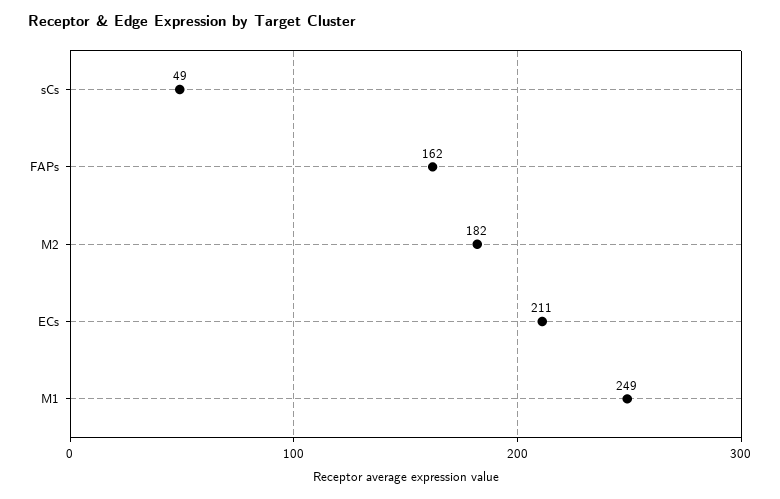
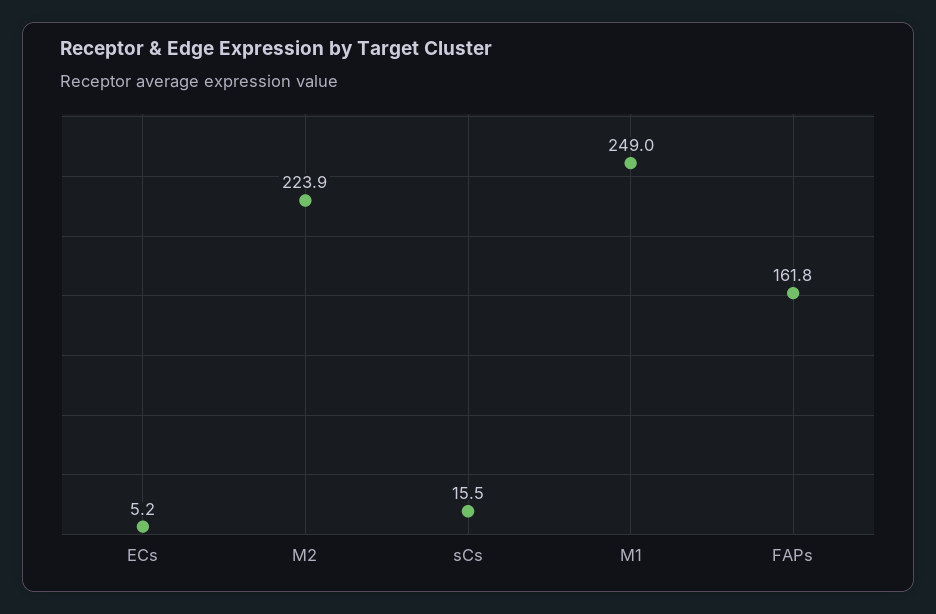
sCs: 49 -> 15.5
M2: 182 -> 223.9
ECs: 211 -> 5.2

